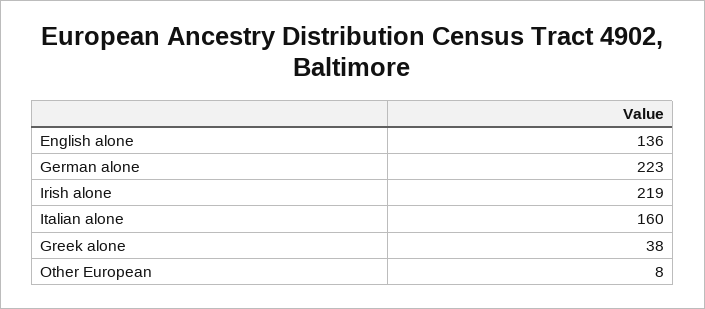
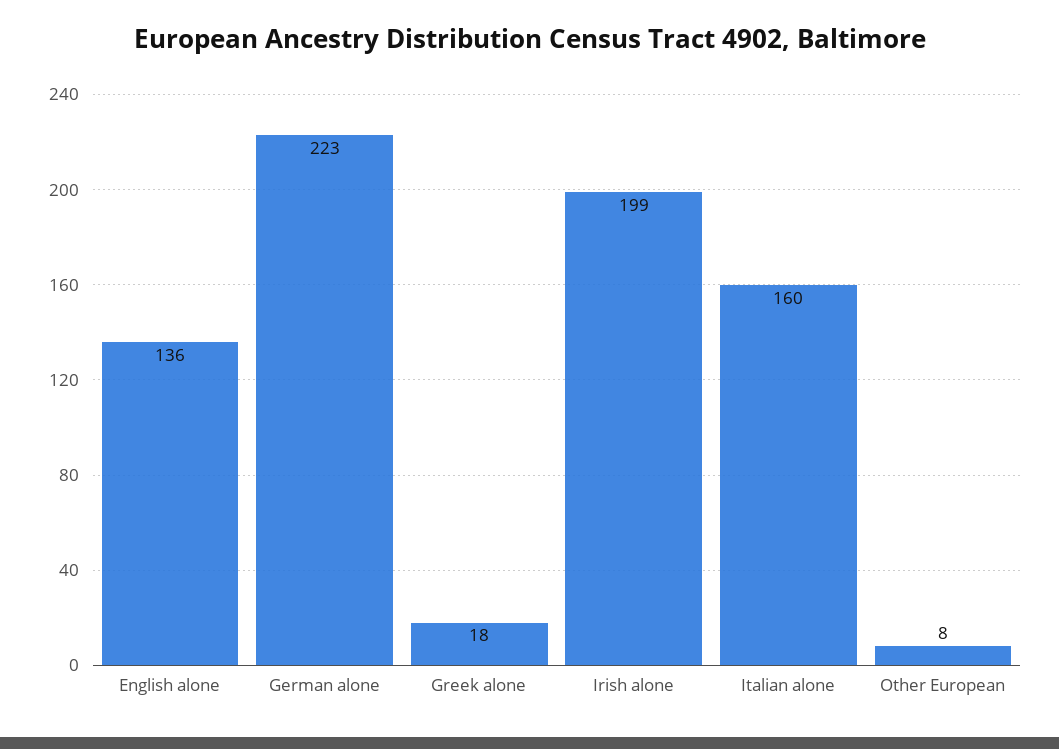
Irish alone: 219 -> 199
Greek alone: 38 -> 18

